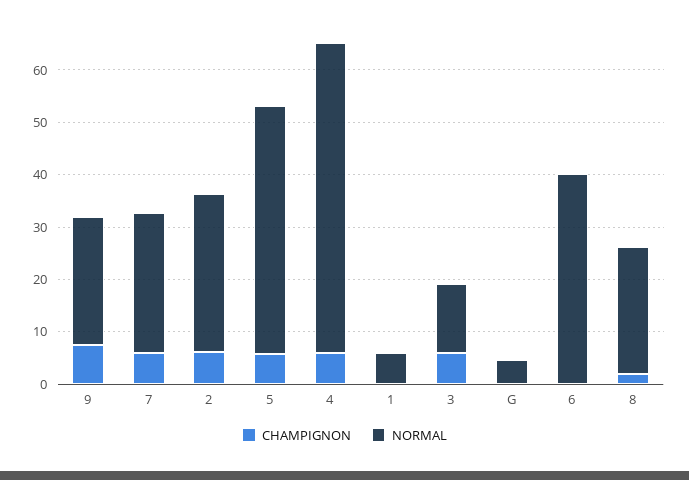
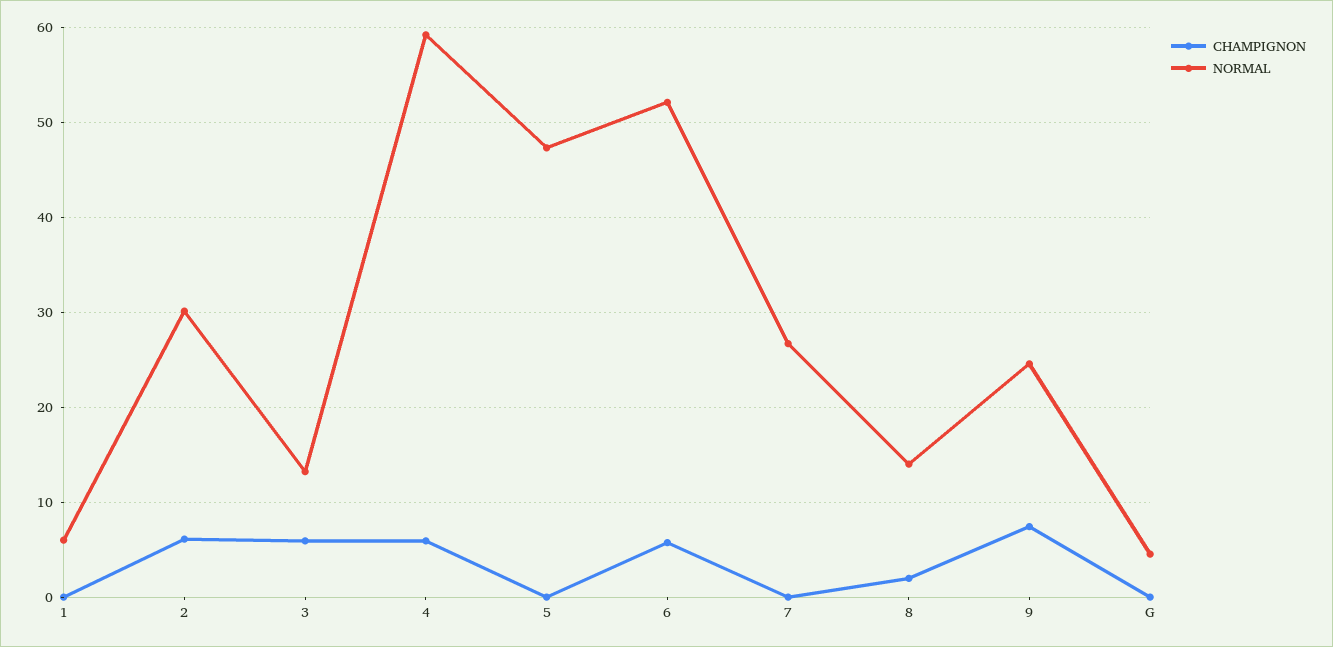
CHAMPIGNON, 7: 6 -> 0
CHAMPIGNON, 5: 6 -> 0
CHAMPIGNON, 6: 0 -> 6
NORMAL, 6: 40 -> 52
NORMAL, 8: 24 -> 14

